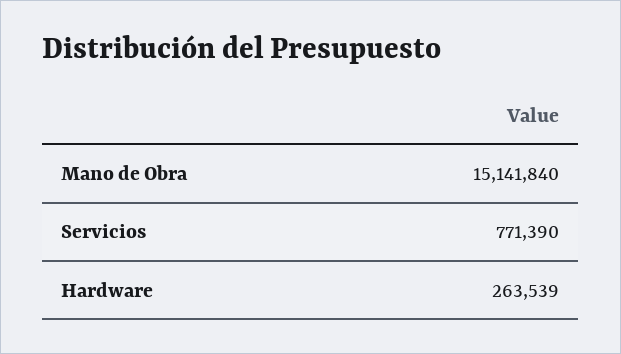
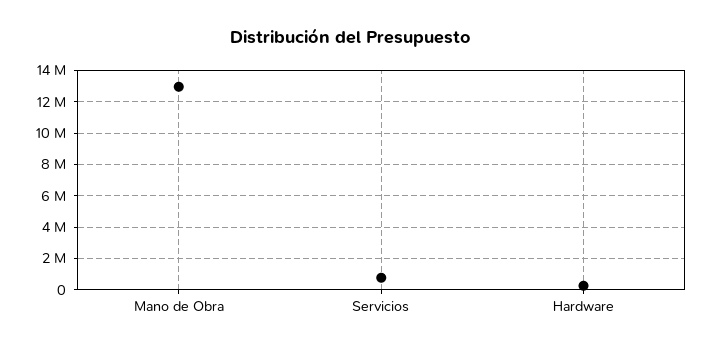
Mano de Obra: 15141840 -> 13000000

